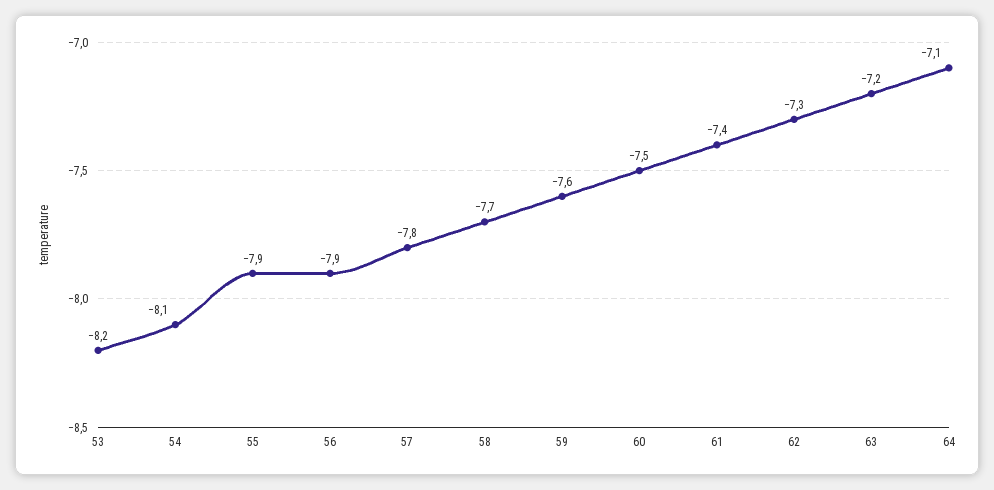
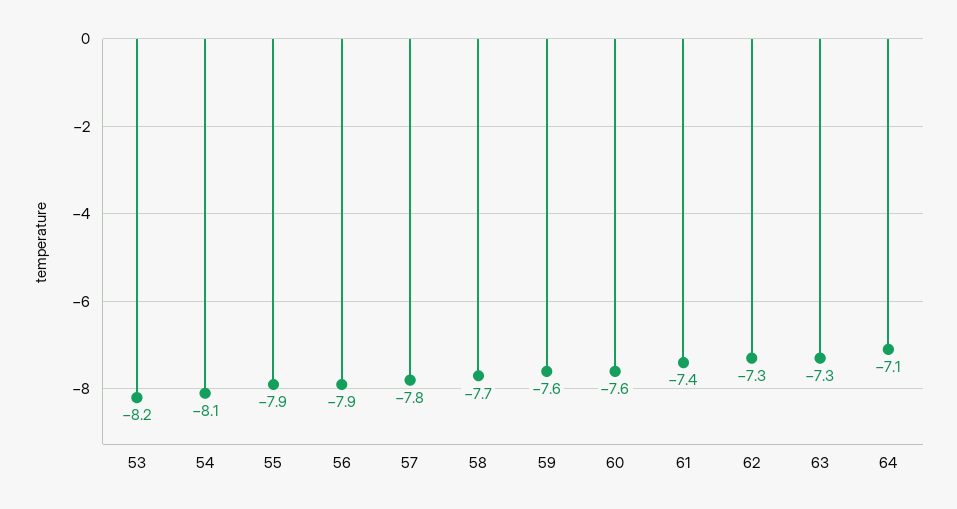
60: -7.5 -> -7.6
63: -7.2 -> -7.3

